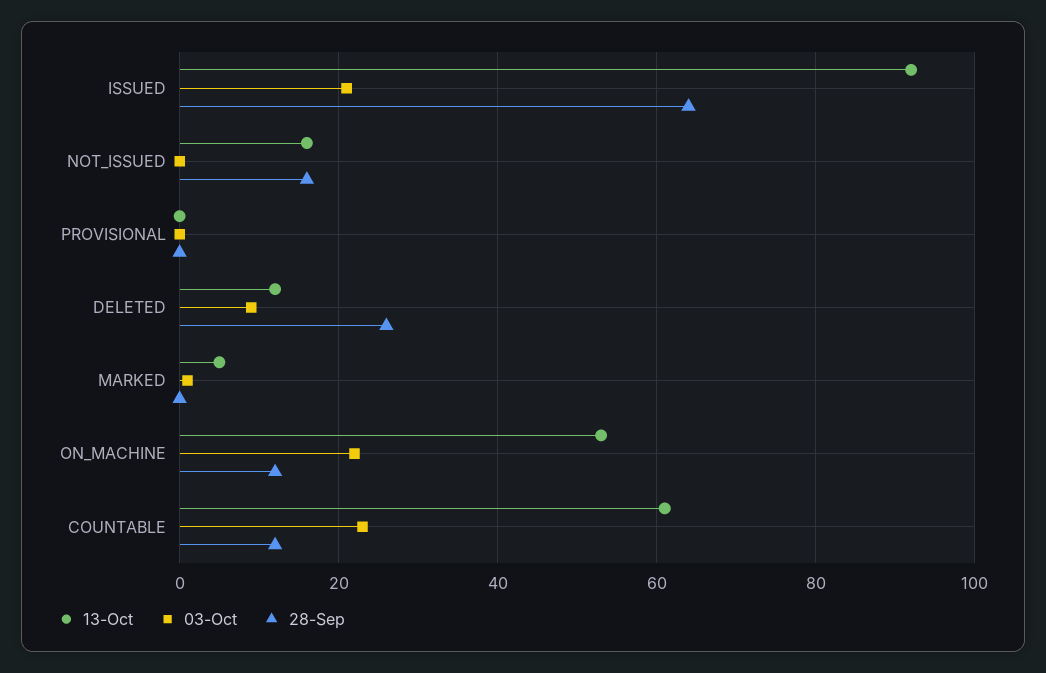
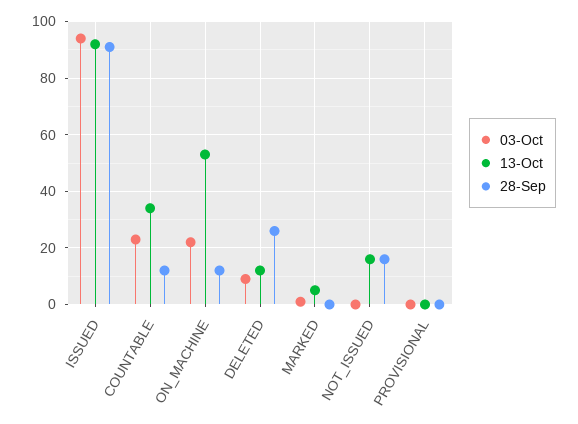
03-Oct, ISSUED: 20 -> 95
28-Sep, ISSUED: 65 -> 90
13-Oct, COUNTABLE: 60 -> 35

